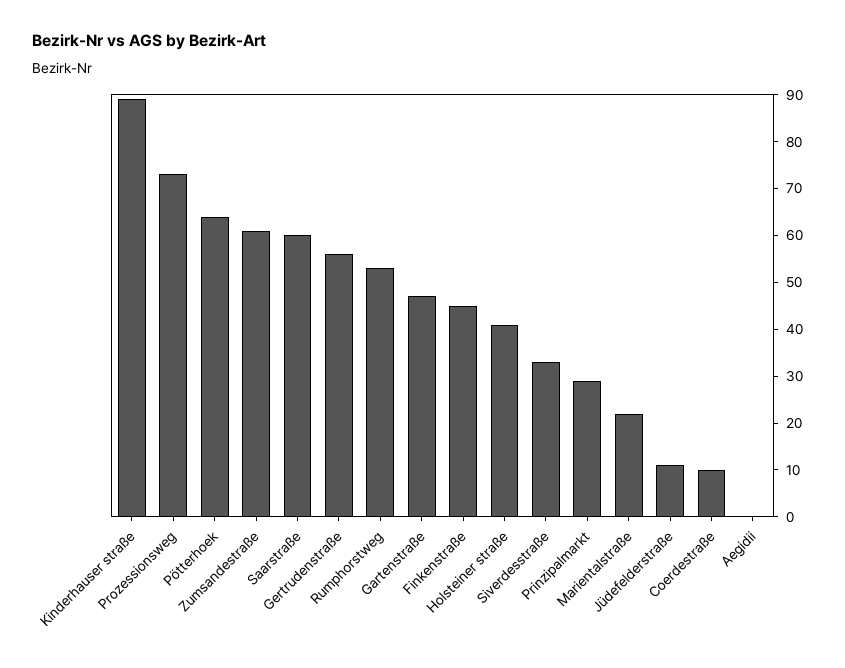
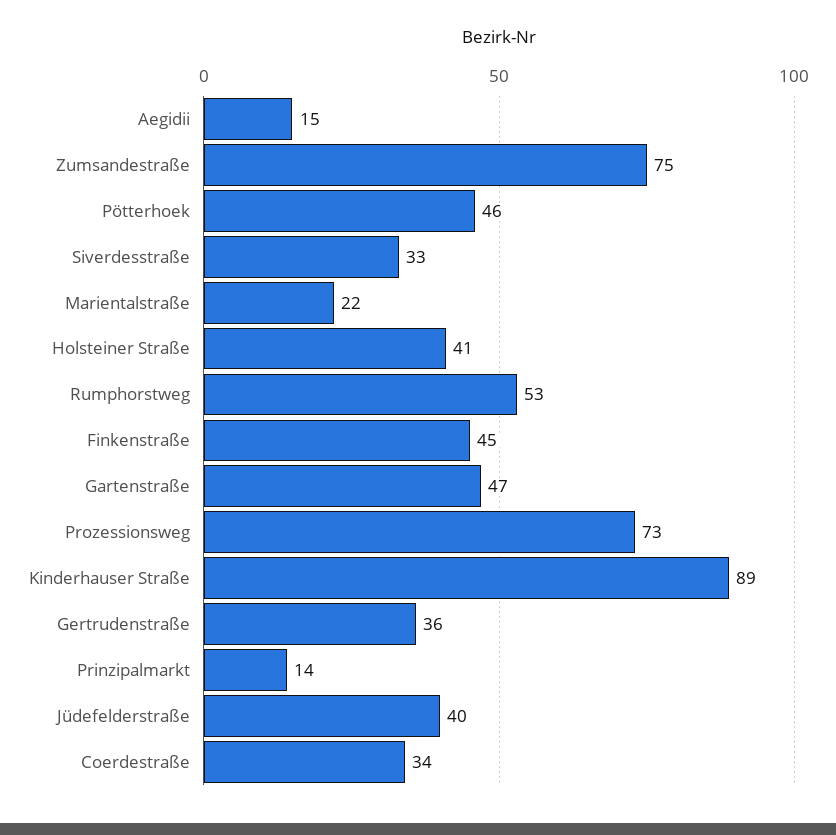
Pötterhoek: 65 -> 46
Zumsandestraße: 60 -> 75
Saarstraße: 60 -> none
Gertrudenstraße: 55 -> 36
Prinzipalmarkt: 30 -> 14
Jüdefelderstraße: 10 -> 40
Coerdestraße: 10 -> 34
Aegidii: 0 -> 15

